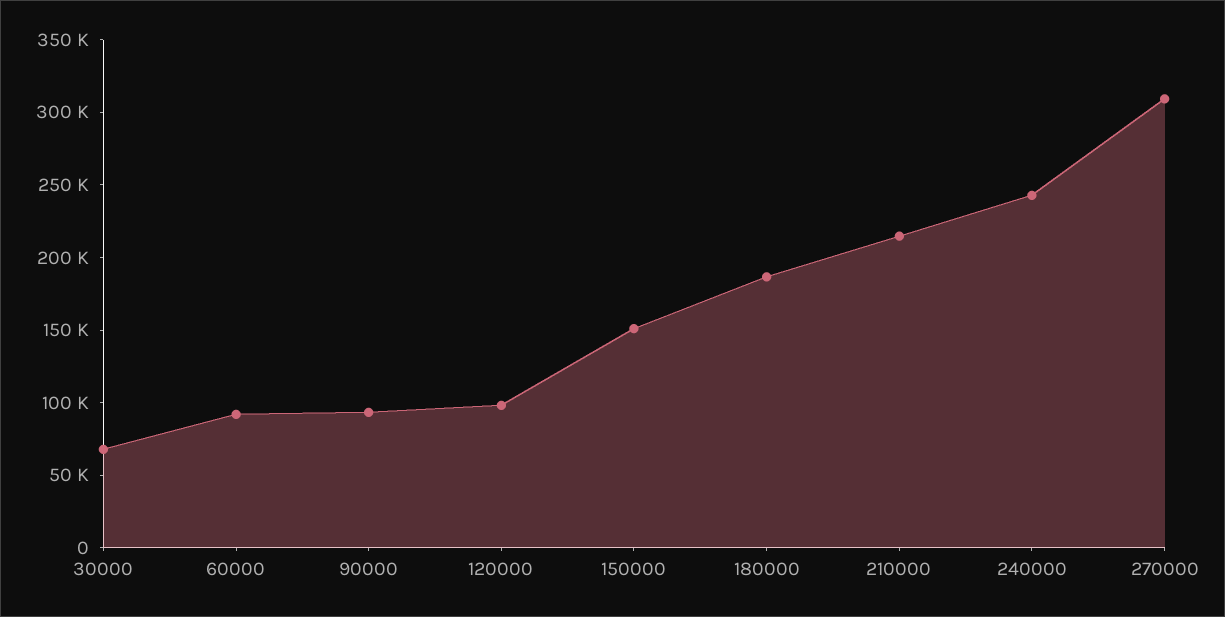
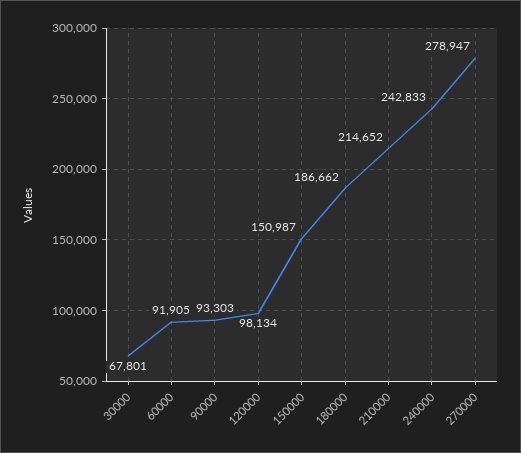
270000: 310000 -> 278947

